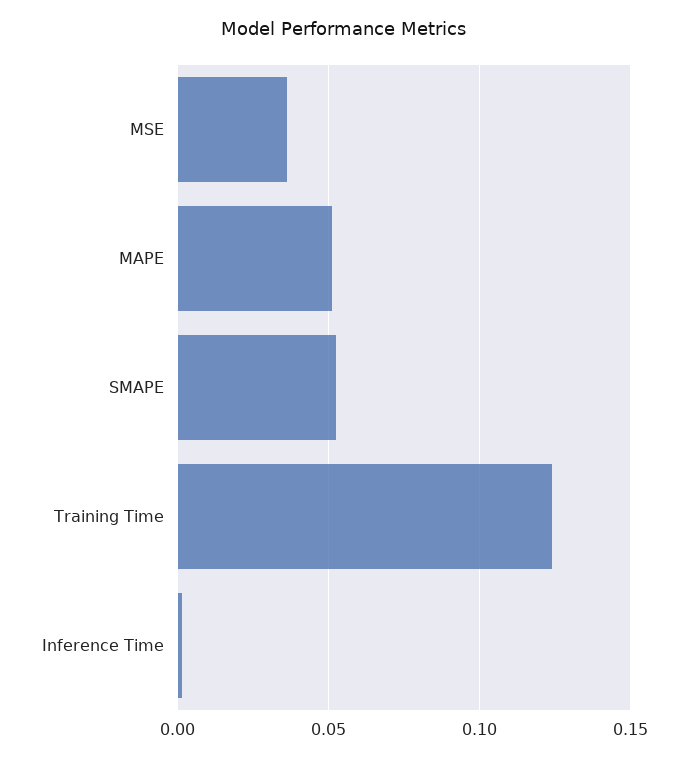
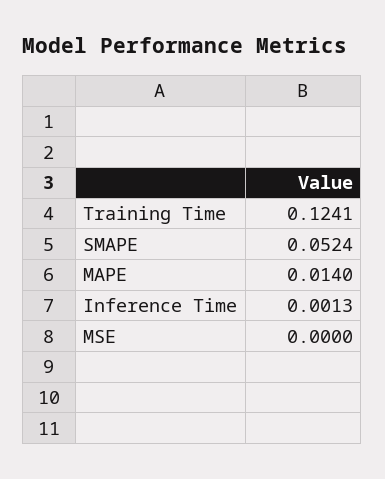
MSE: 0.035 -> 0
MAPE: 0.05 -> 0.014

